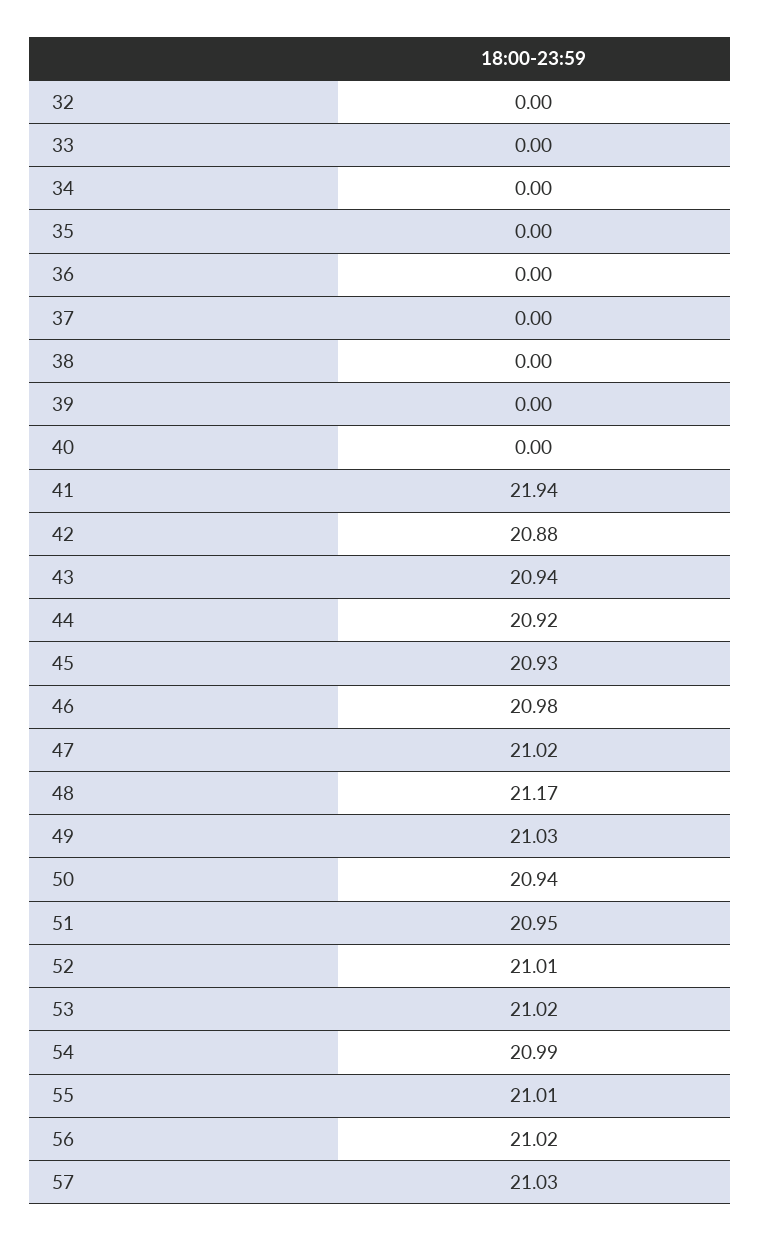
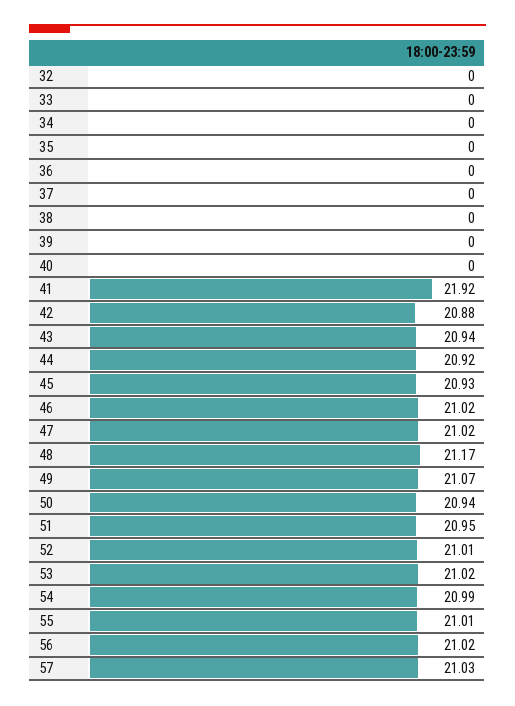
41: 21.94 -> 21.92
46: 20.98 -> 21.02
49: 21.03 -> 21.07

